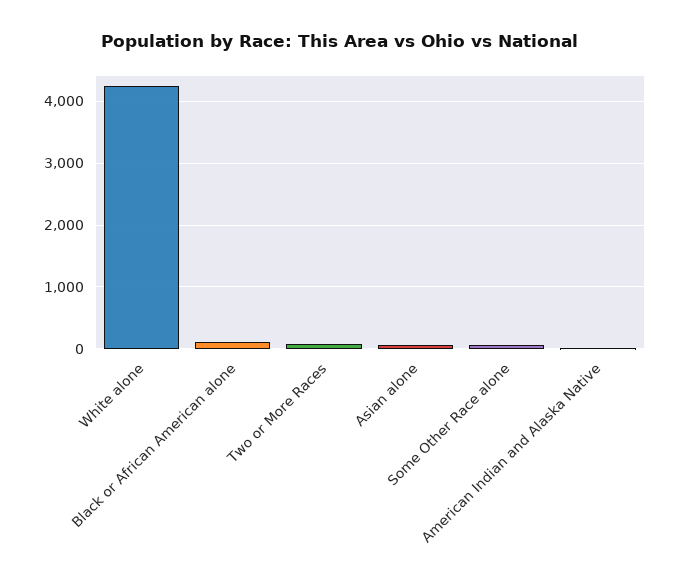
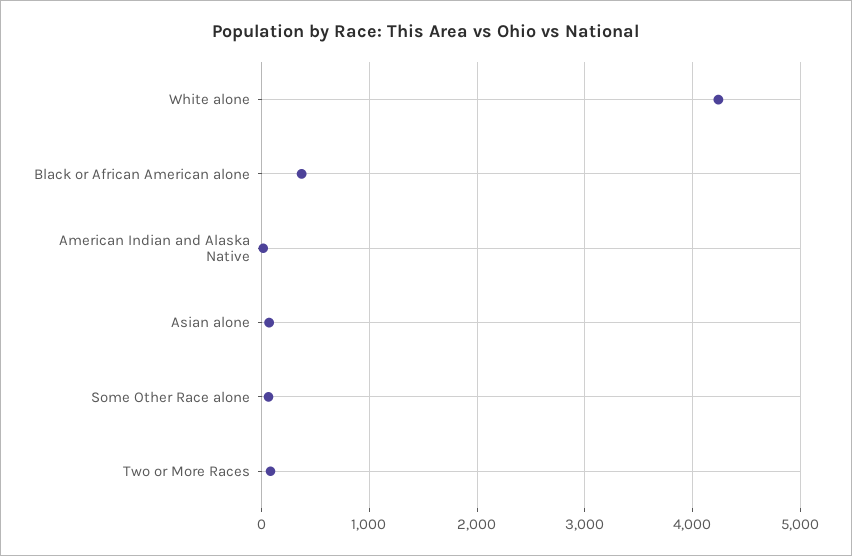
Black or African American alone: 100 -> 400

